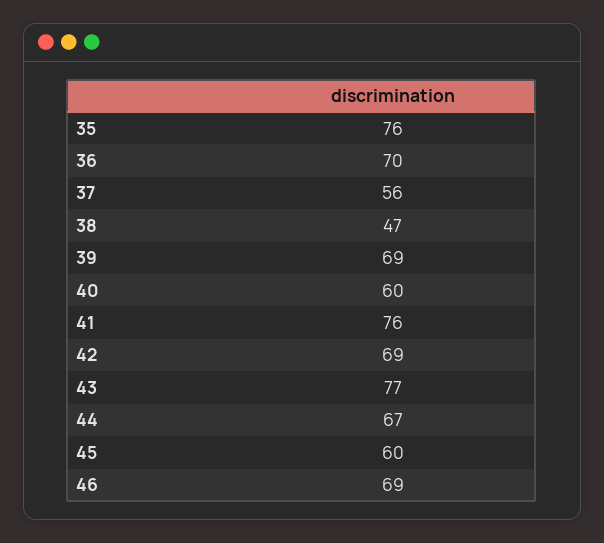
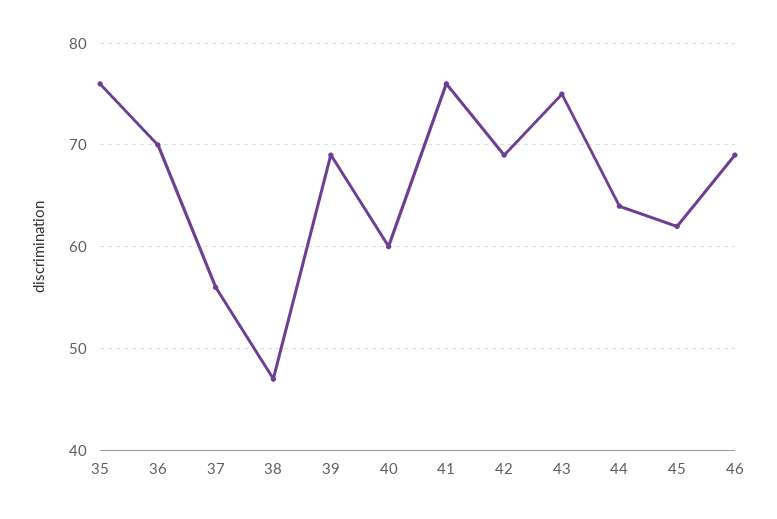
43: 77 -> 75
44: 67 -> 64
45: 60 -> 62

